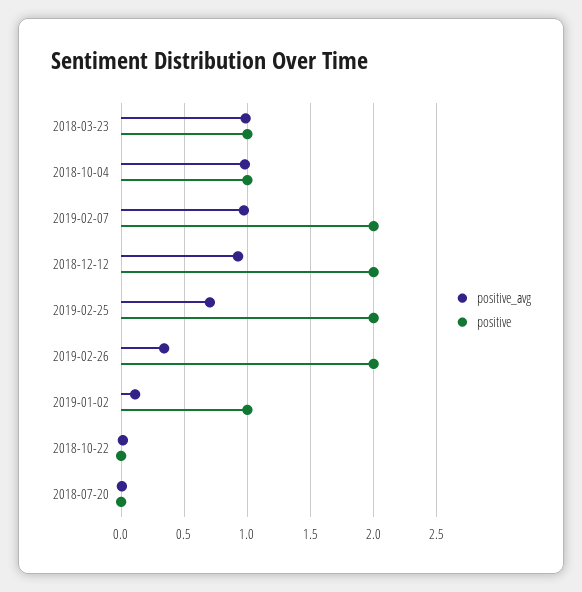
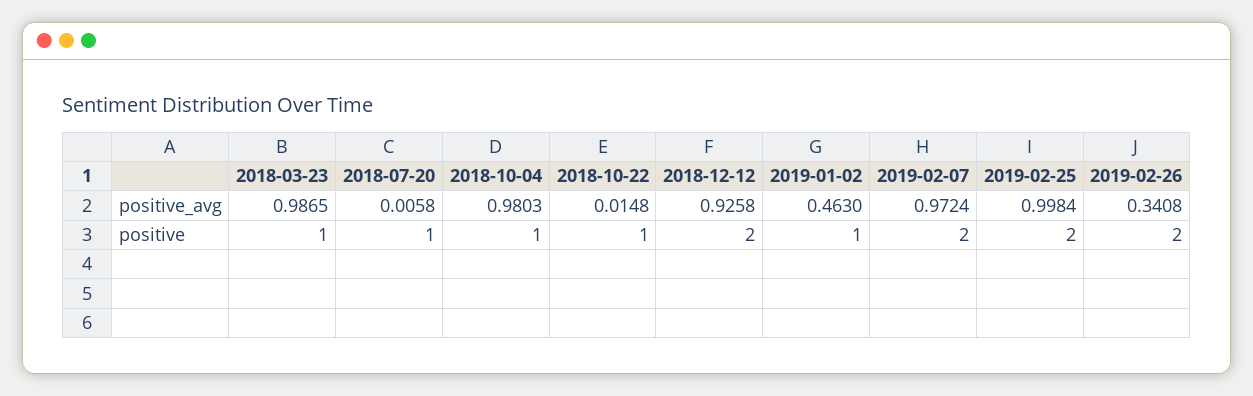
positive_avg, 2019-02-25: 0.7 -> 0.9984
positive_avg, 2019-01-02: 0.1 -> 0.463
positive, 2018-10-22: 0 -> 1
positive, 2018-07-20: 0 -> 1

